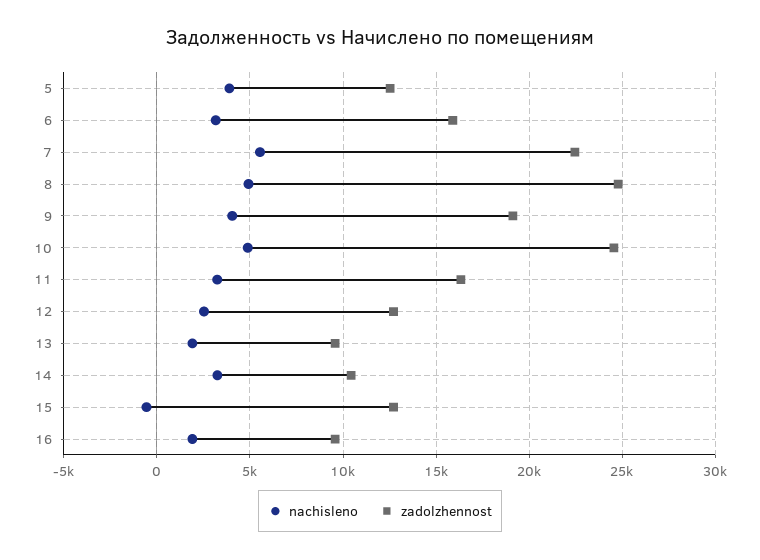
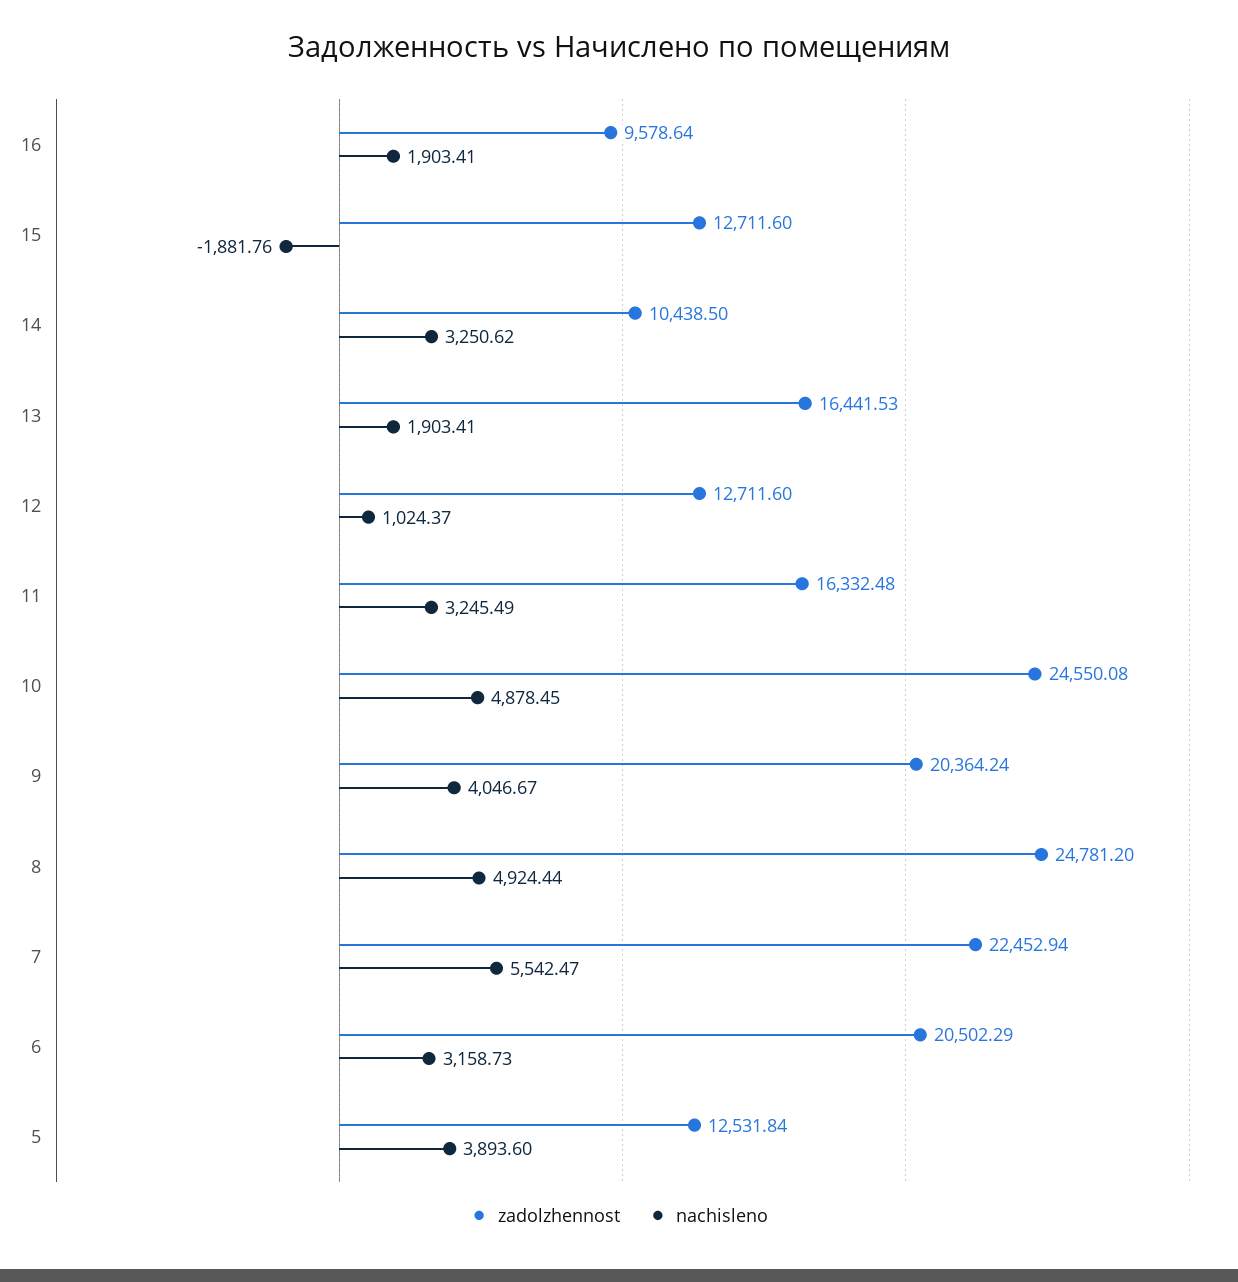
zadolzhennost, 6: 16000 -> 20502.29
zadolzhennost, 9: 19000 -> 20364.24
nachisleno, 12: 2500 -> 1024.37
zadolzhennost, 13: 9500 -> 16441.53
nachisleno, 15: -500 -> -1881.76

